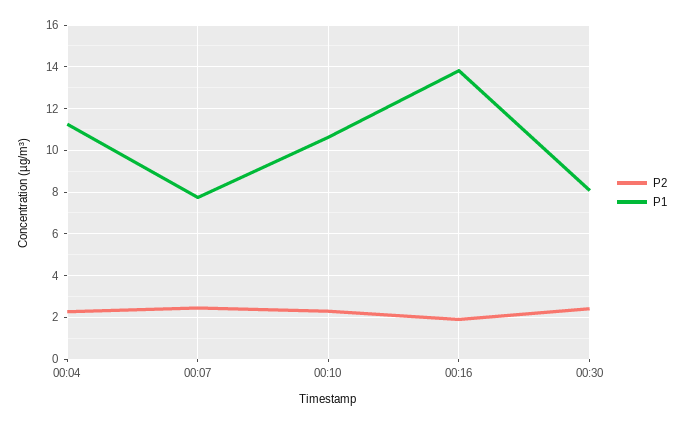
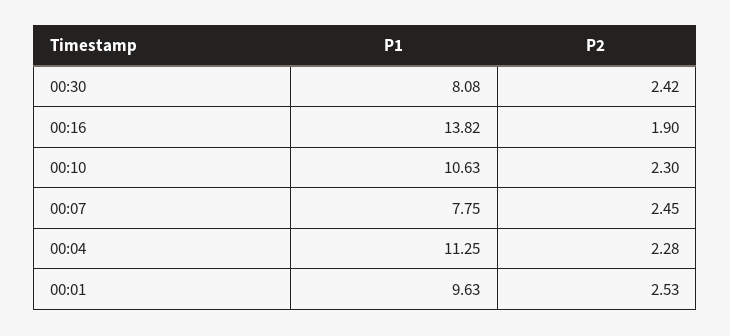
P1, 00:01: none -> 9.63
P2, 00:01: none -> 2.53

